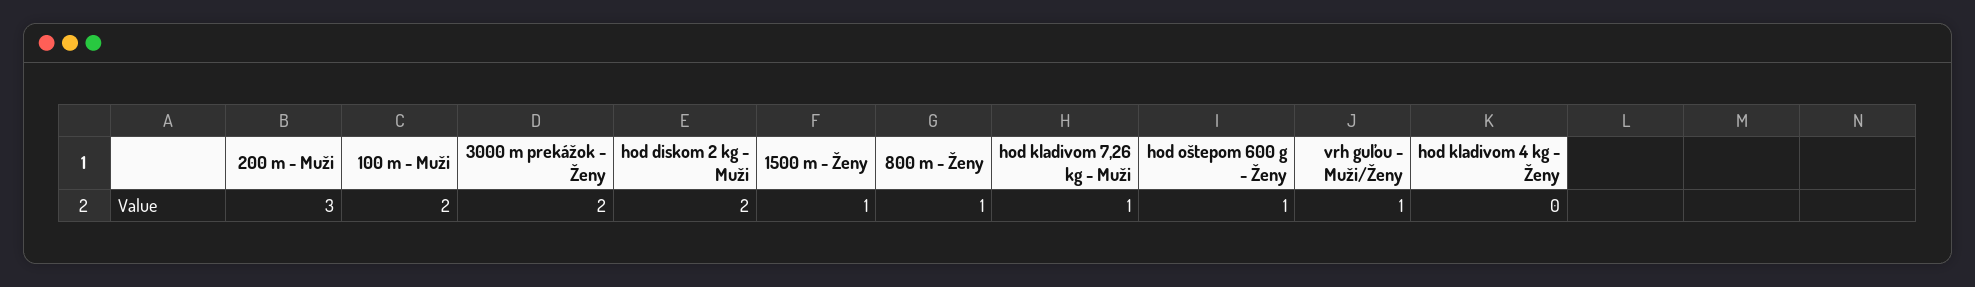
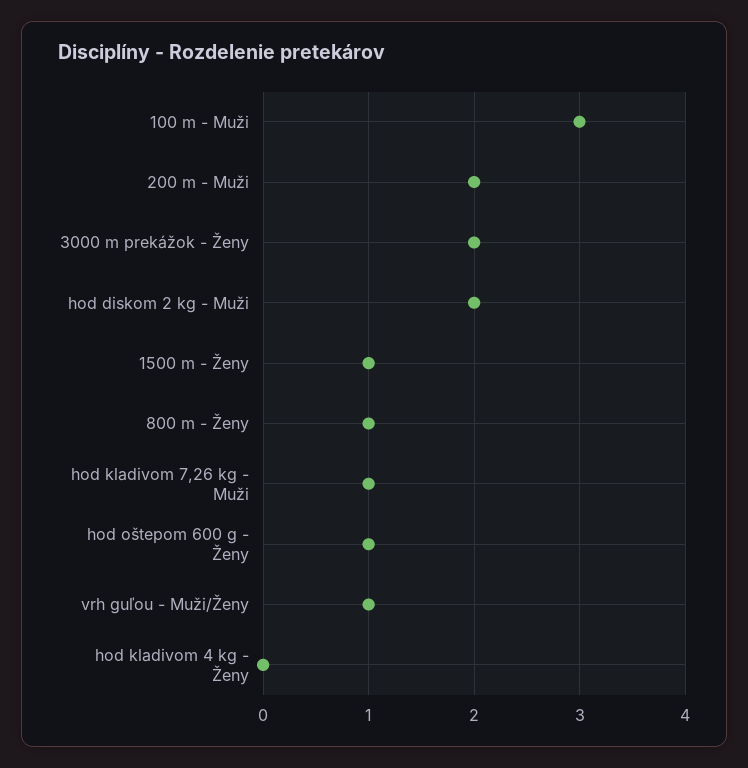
200 m - Muži: 3 -> 2
100 m - Muži: 2 -> 3

